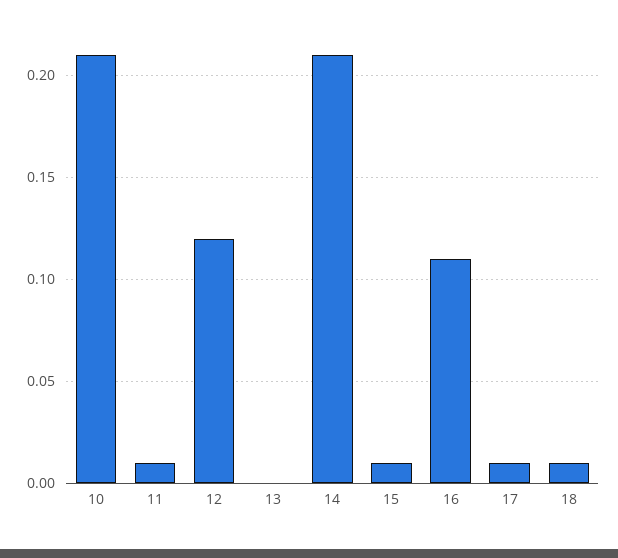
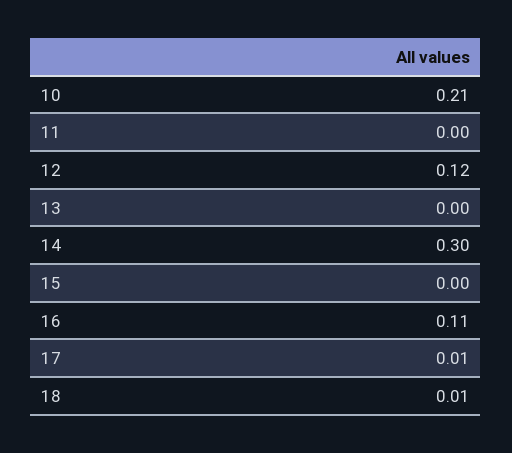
11: 0.01 -> 0
14: 0.21 -> 0.3
15: 0.01 -> 0

